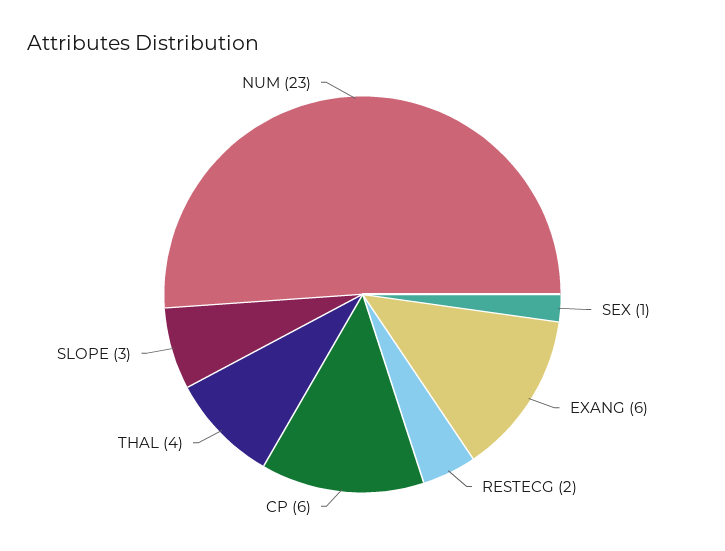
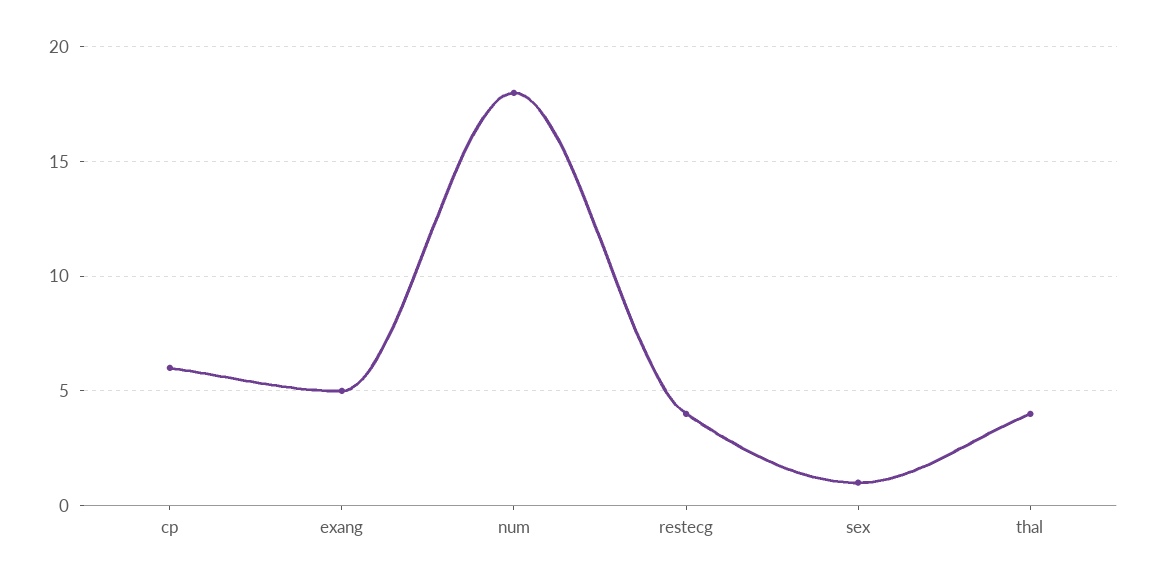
EXANG: 6 -> 5
RESTECG: 2 -> 4
SLOPE: 3 -> none
NUM: 23 -> 18

